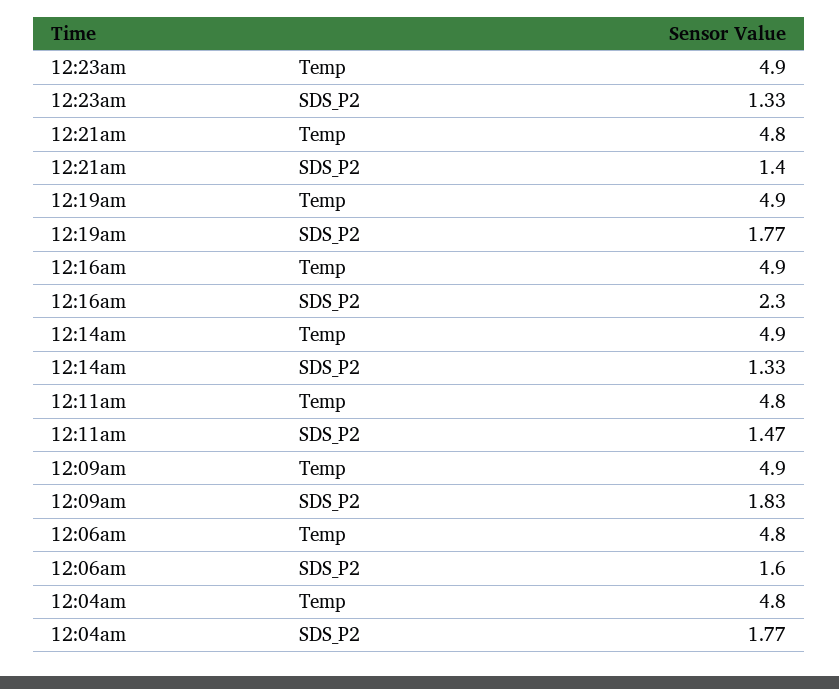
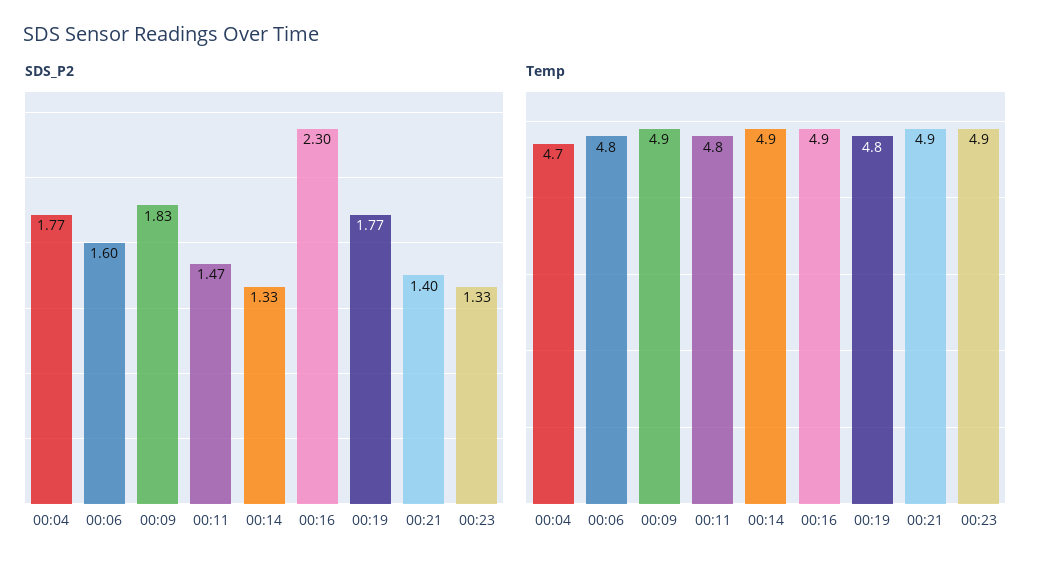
Temp, 12:21am: 4.8 -> 4.9
Temp, 12:19am: 4.9 -> 4.8
Temp, 12:04am: 4.8 -> 4.7

